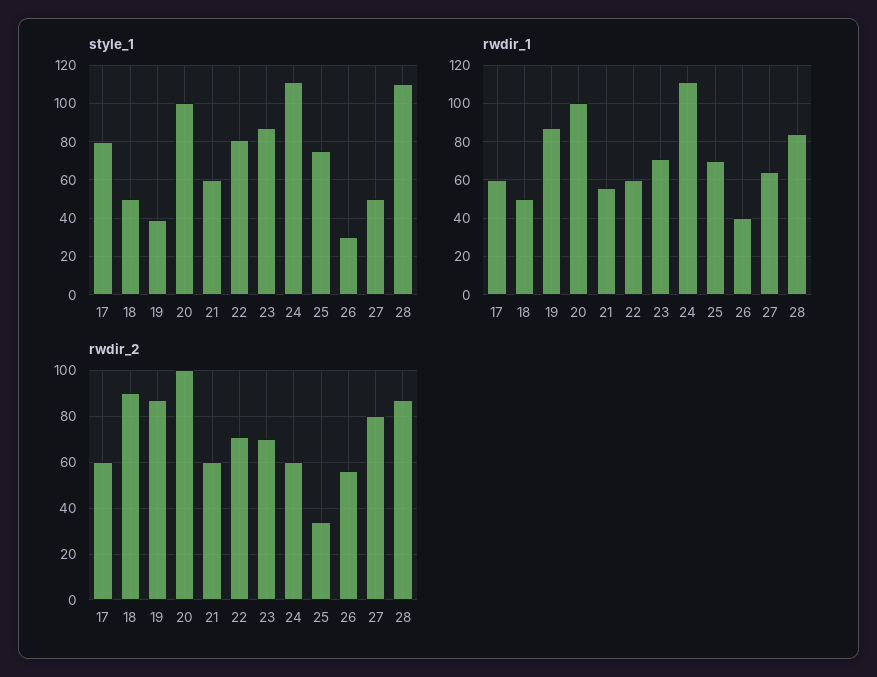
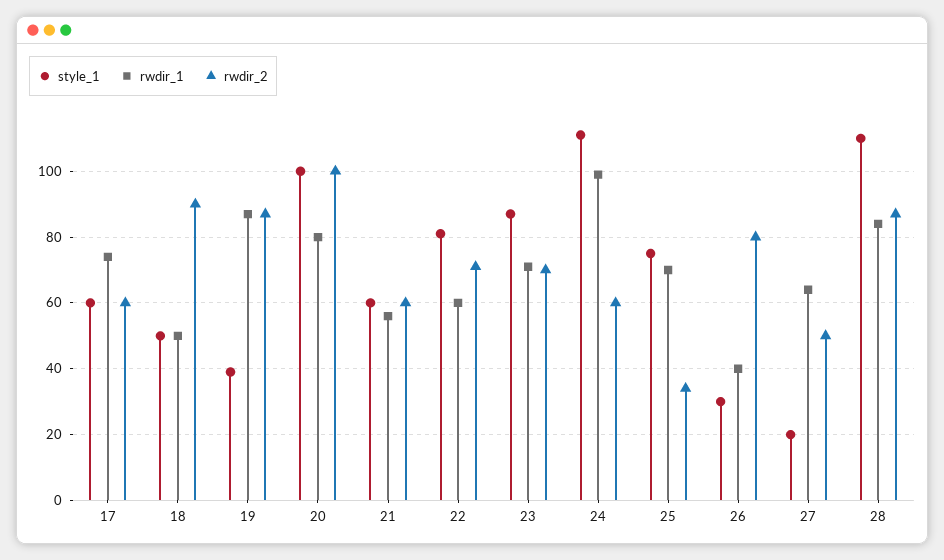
style_1, 17: 80 -> 60
style_1, 27: 50 -> 20
rwdir_1, 17: 60 -> 75
rwdir_1, 20: 100 -> 80
rwdir_1, 24: 110 -> 100
rwdir_2, 26: 55 -> 80
rwdir_2, 27: 80 -> 50

